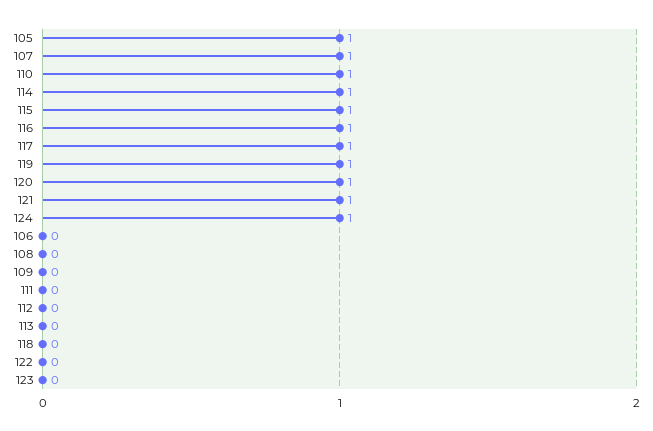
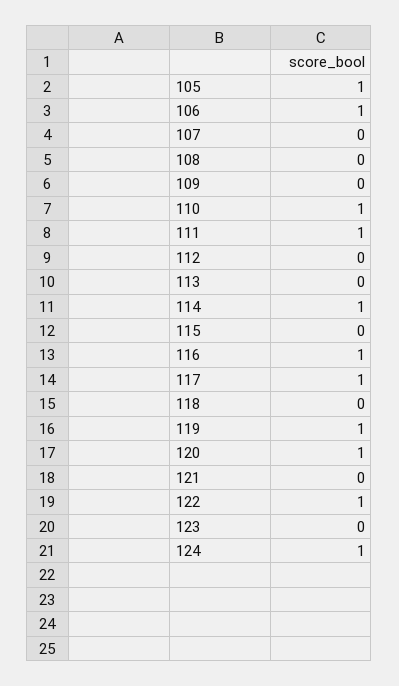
107: 1 -> 0
115: 1 -> 0
121: 1 -> 0
106: 0 -> 1
111: 0 -> 1
122: 0 -> 1

